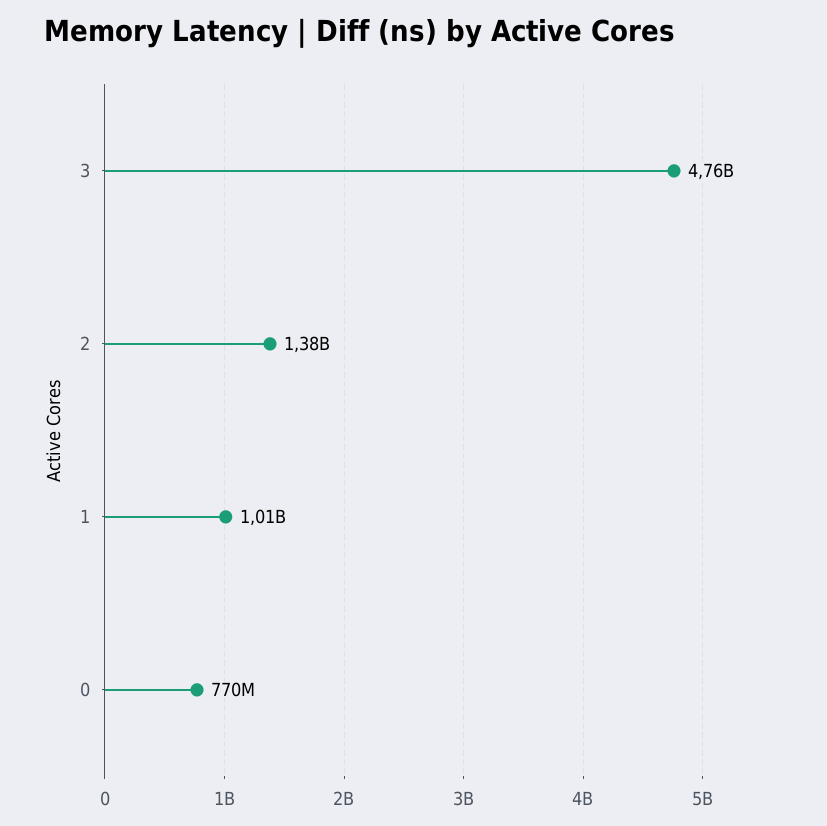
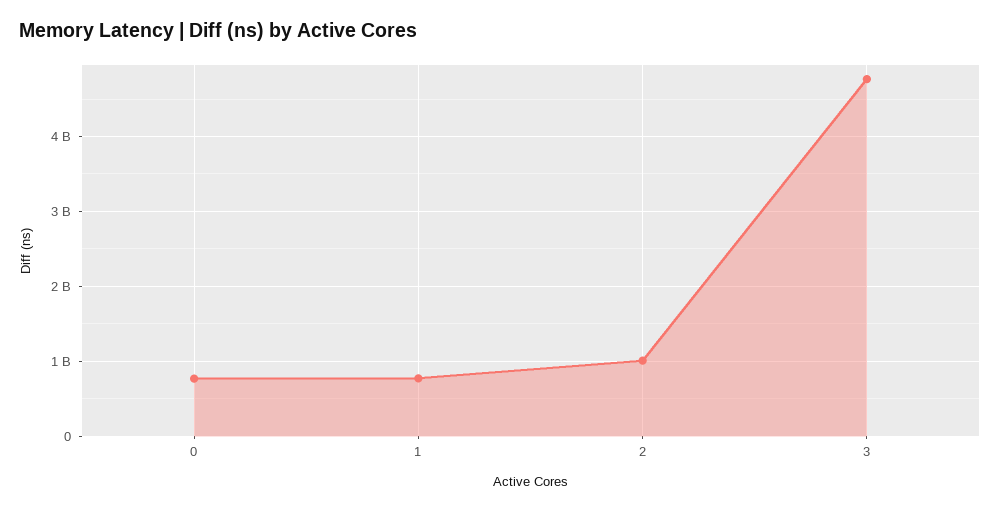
2: 1380000000 -> 1000000000
1: 1010000000 -> 800000000

